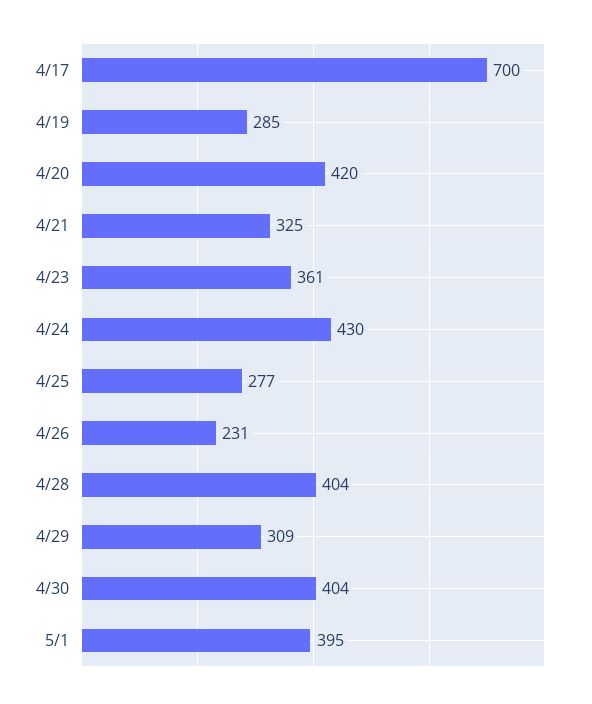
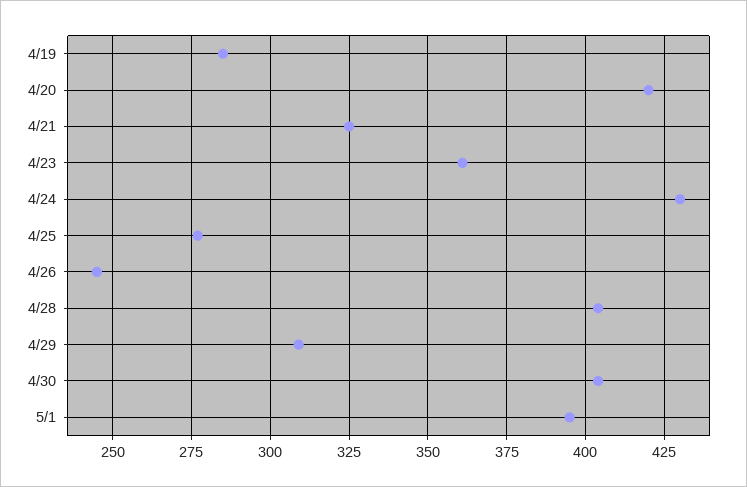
4/17: 700 -> none
4/26: 231 -> 245

